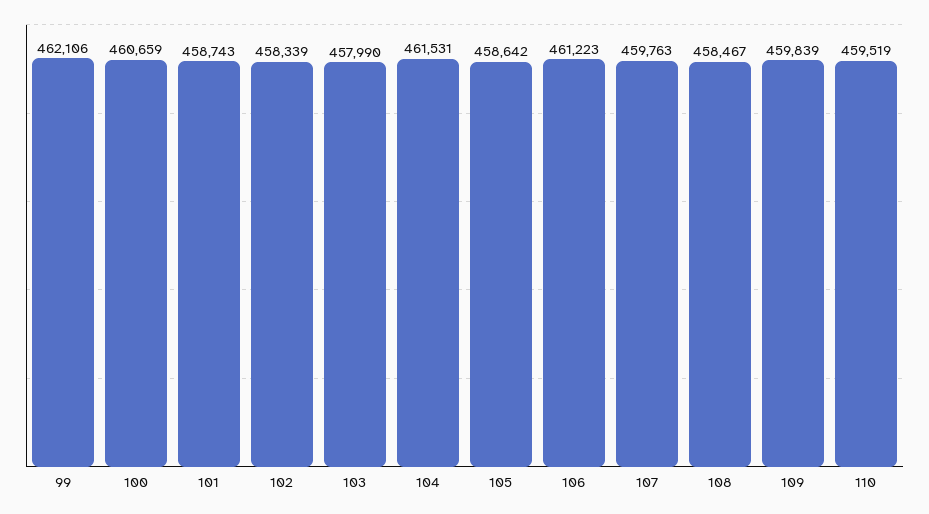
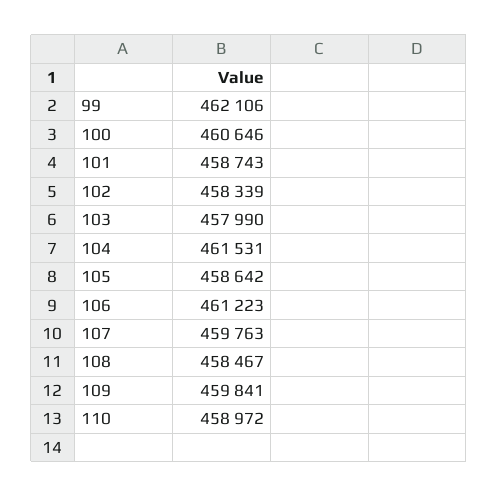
100: 460659 -> 460646
109: 459839 -> 459841
110: 459519 -> 458972

